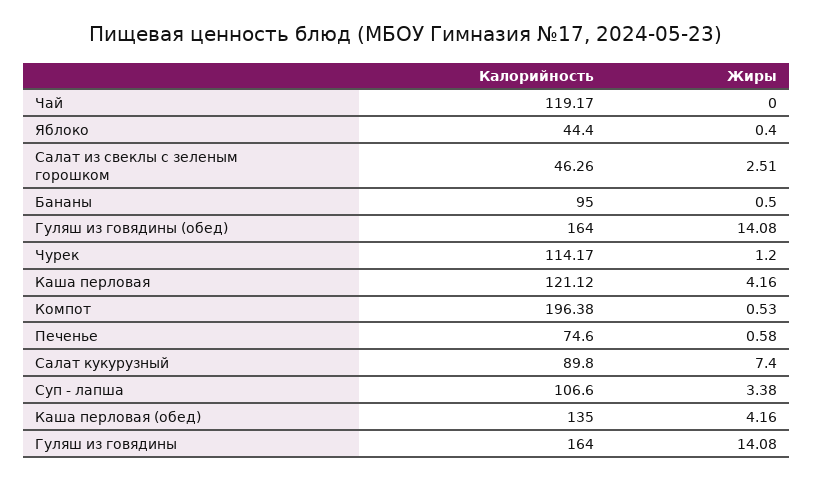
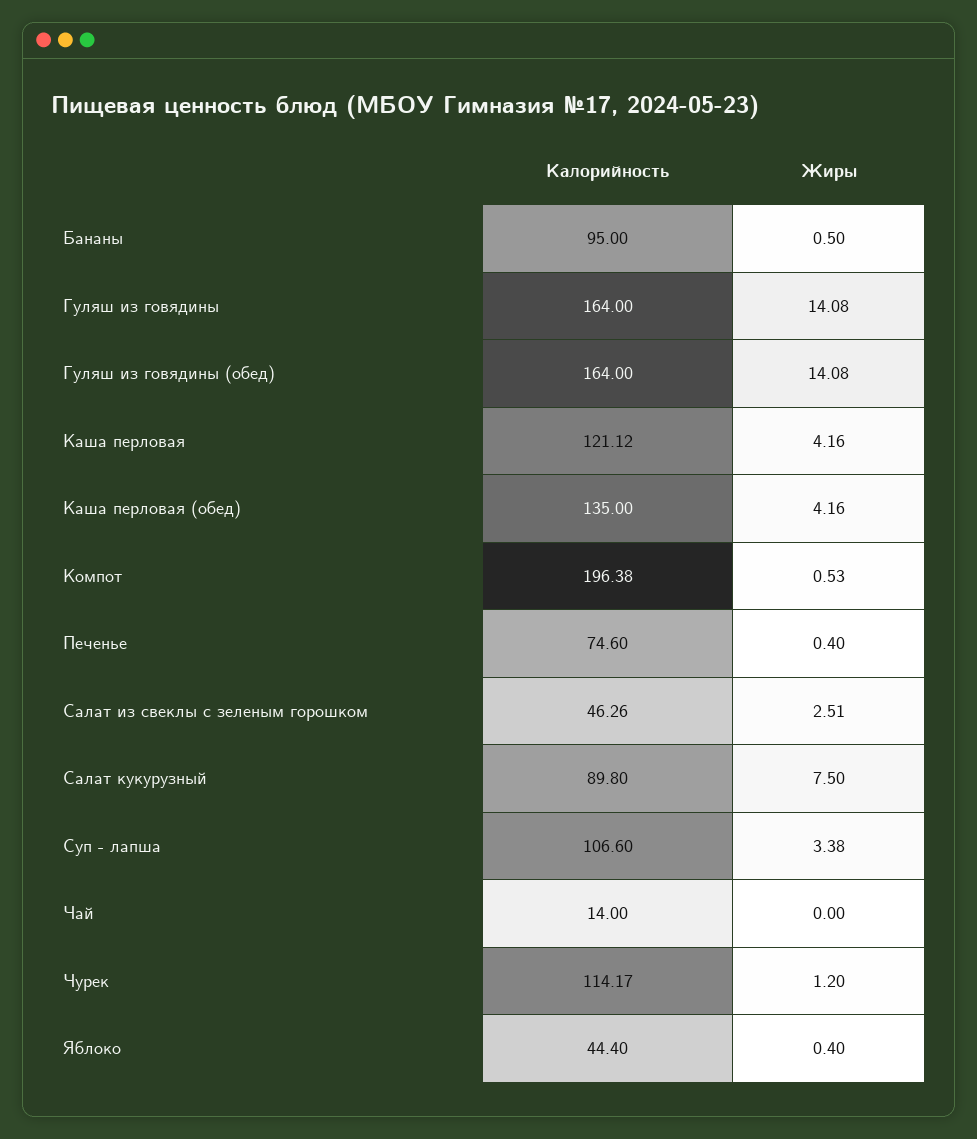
Калорийность, Чай: 119.17 -> 14
Жиры, Печенье: 0.58 -> 0.4
Жиры, Салат кукурузный: 7.4 -> 7.5

